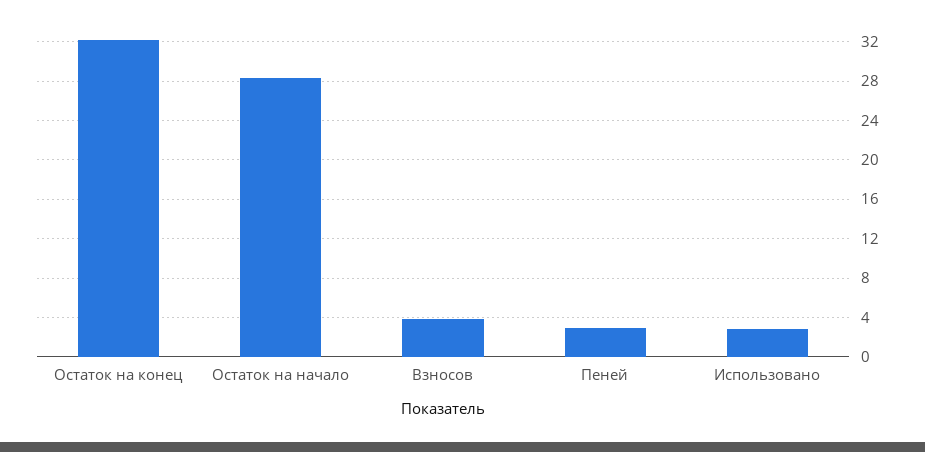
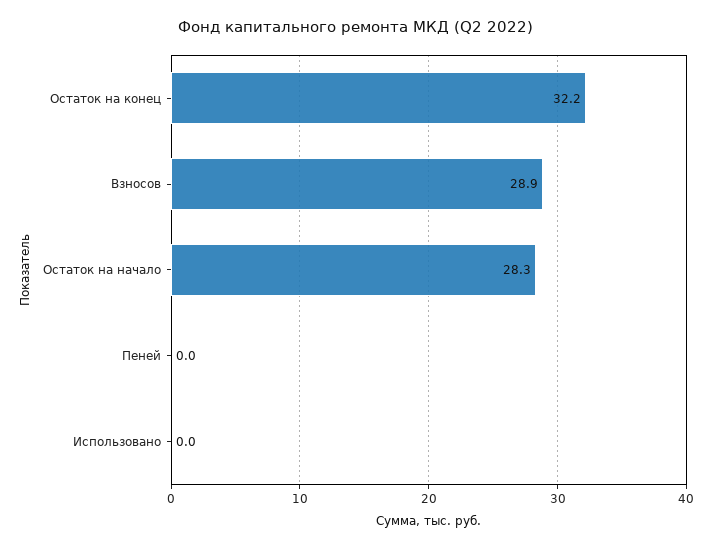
Взносов: 4 -> 28.9
Пеней: 3 -> 0
Использовано: 3 -> 0

